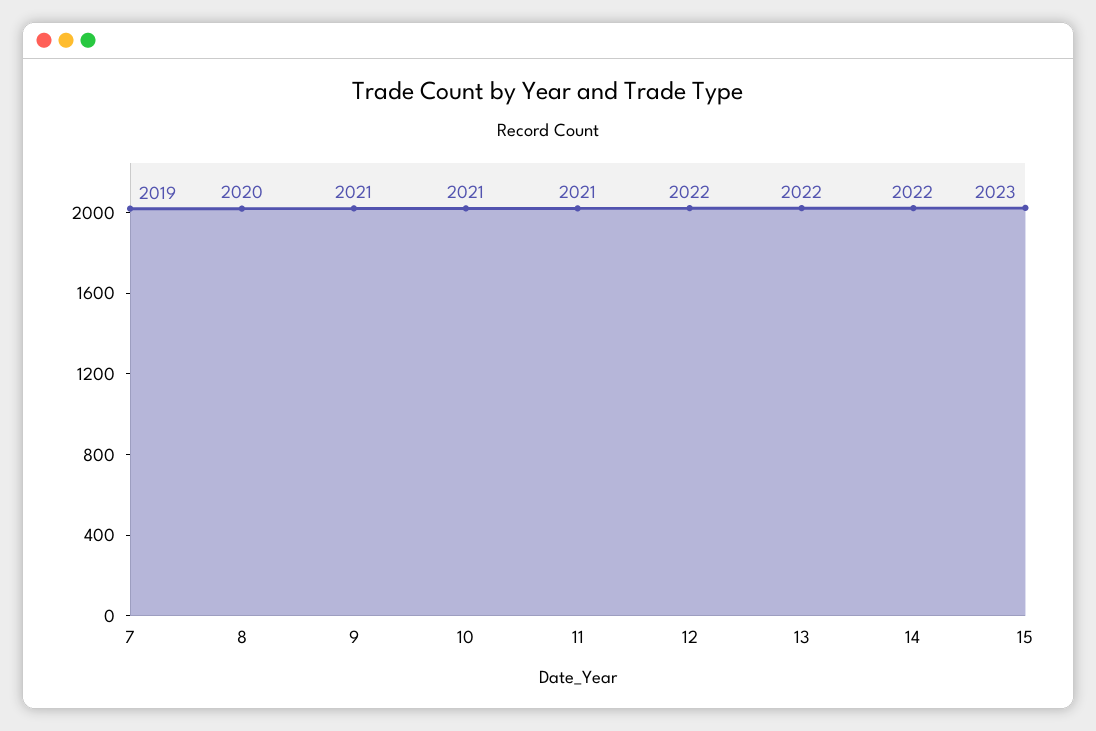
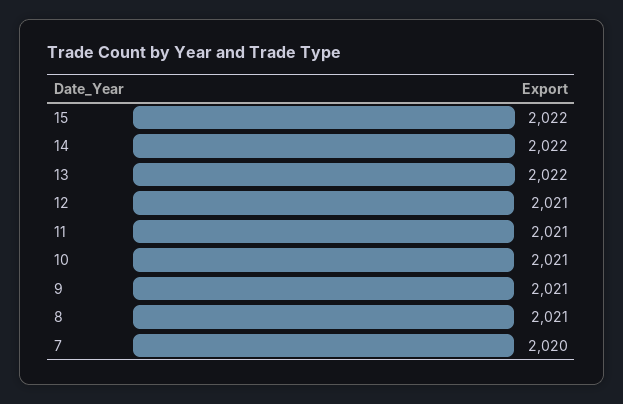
7: 2019 -> 2020
8: 2020 -> 2021
12: 2022 -> 2021
15: 2023 -> 2022

